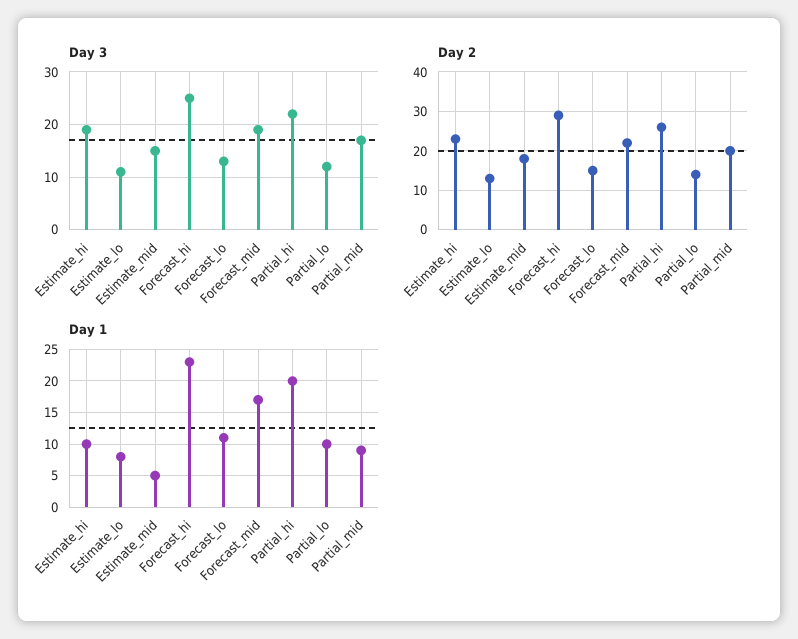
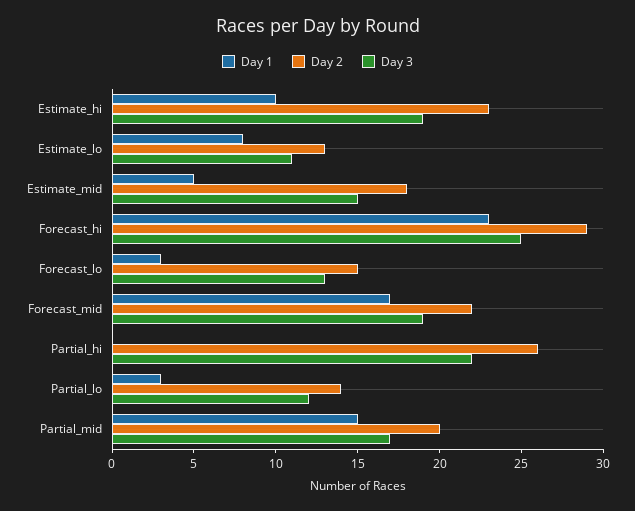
Day 1, Forecast_lo: 11 -> 3
Day 1, Partial_hi: 20 -> 0
Day 1, Partial_lo: 10 -> 3
Day 1, Partial_mid: 9 -> 15

